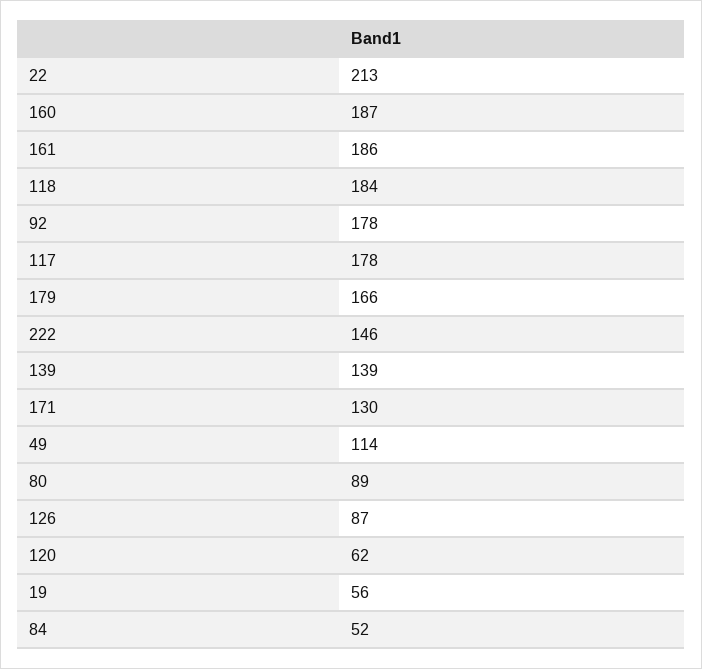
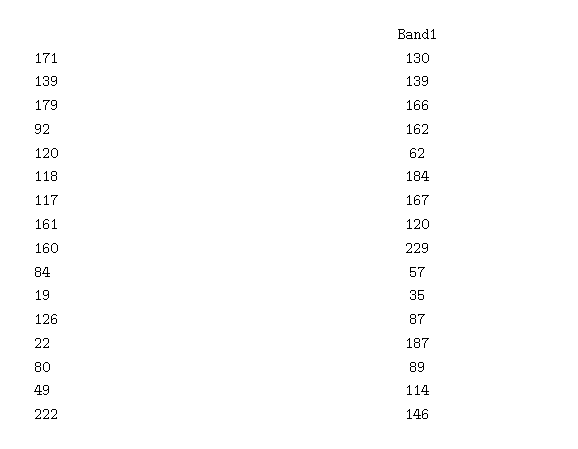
22: 213 -> 187
160: 187 -> 229
161: 186 -> 120
92: 178 -> 162
117: 178 -> 167
19: 56 -> 35
84: 52 -> 57

